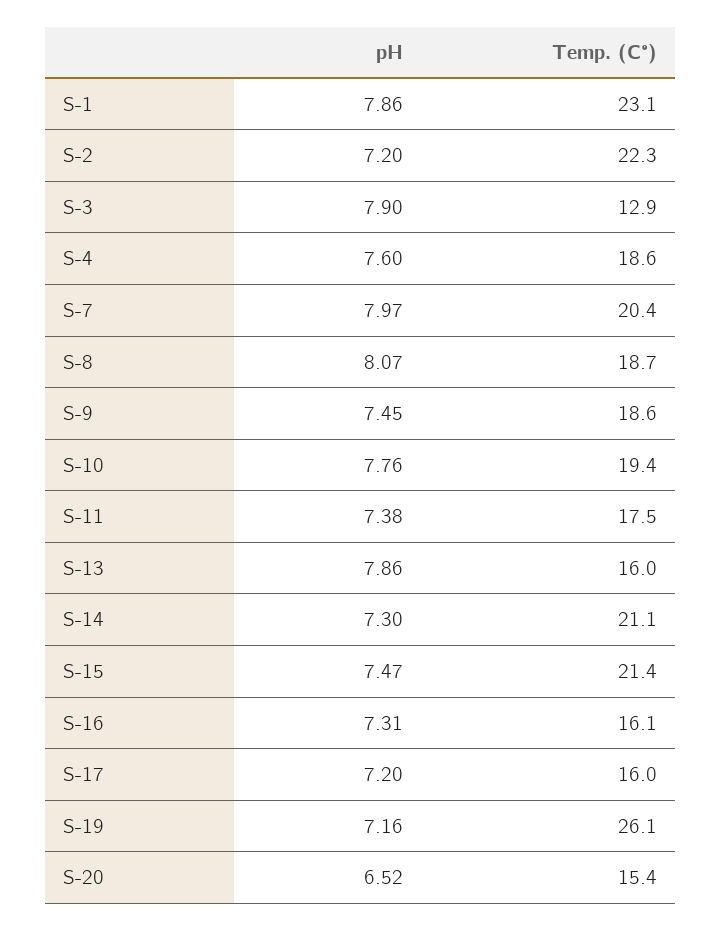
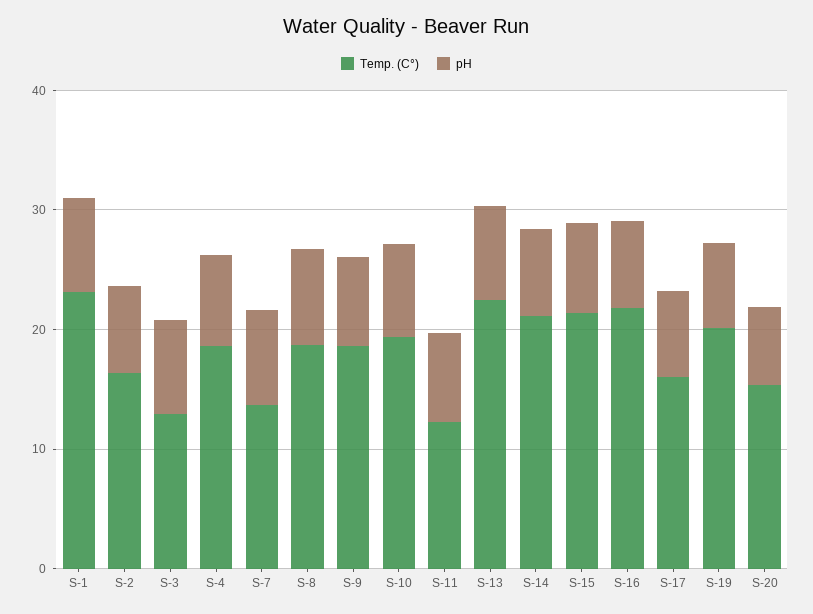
Temp. (C°), S-2: 22.3 -> 16
Temp. (C°), S-7: 20.4 -> 14
Temp. (C°), S-11: 17.5 -> 12
Temp. (C°), S-13: 16 -> 22
Temp. (C°), S-16: 16.1 -> 22
Temp. (C°), S-19: 26.1 -> 20

